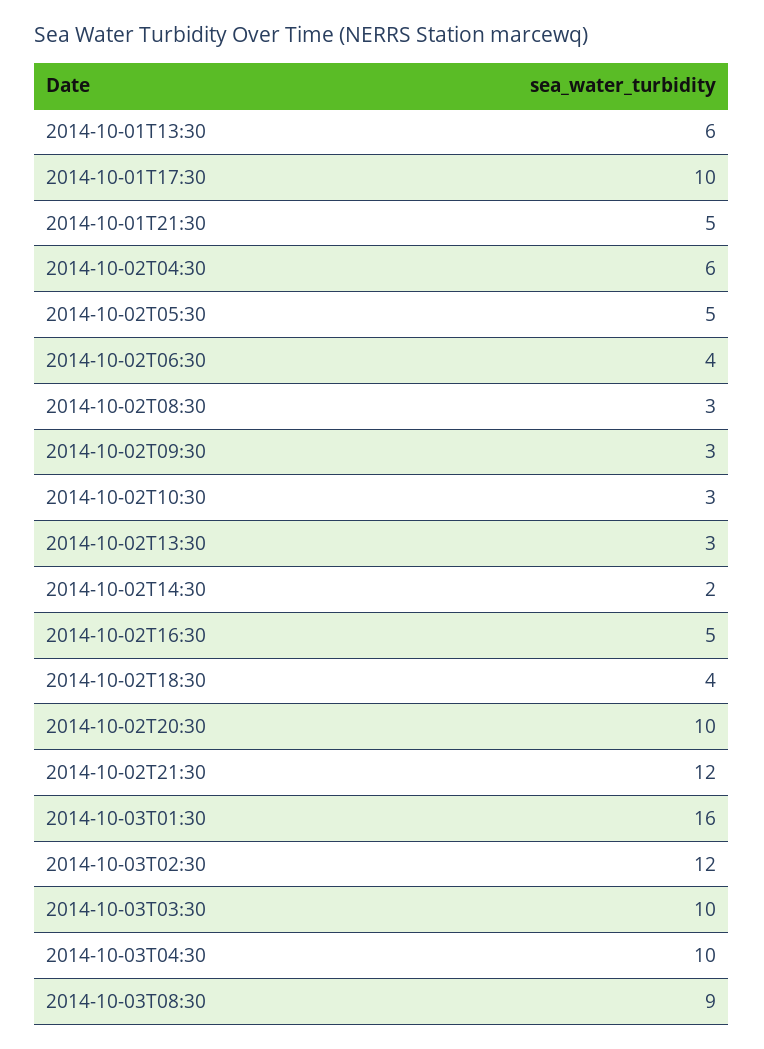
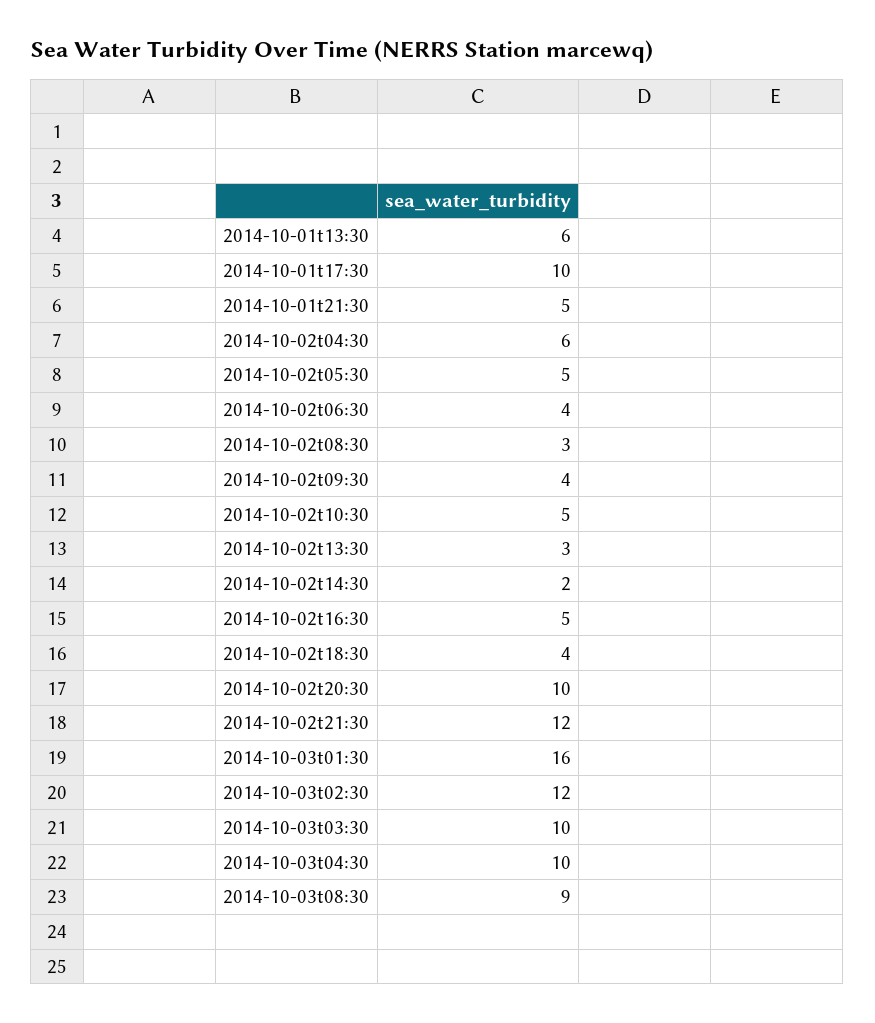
2014-10-02T09:30: 3 -> 4
2014-10-02T10:30: 3 -> 5

